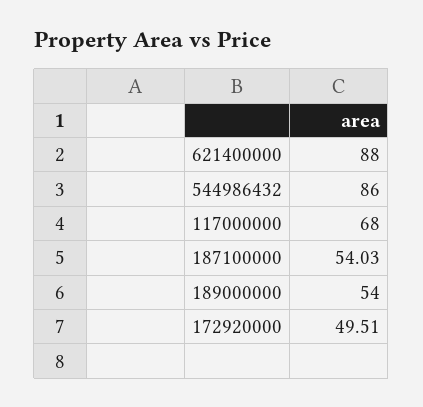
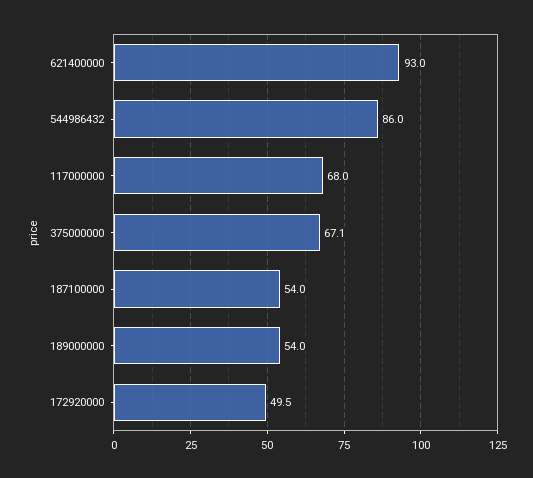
621400000: 88 -> 93
375000000: none -> 67.1

